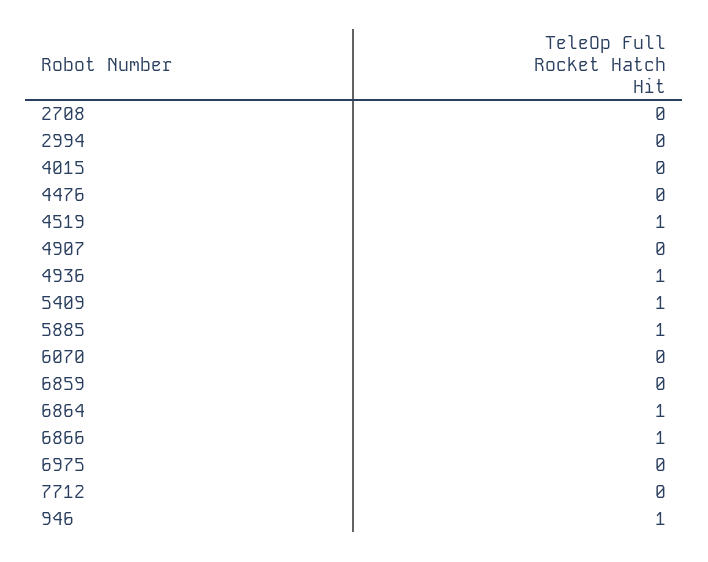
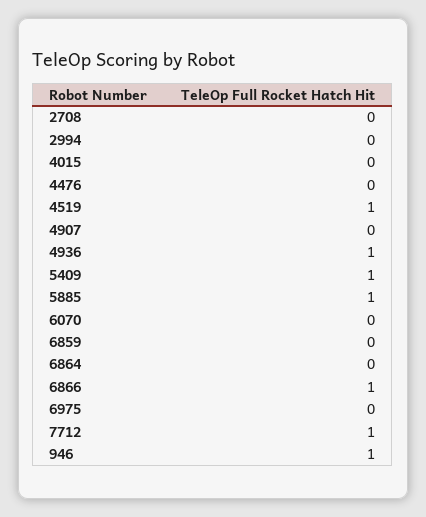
6864: 1 -> 0
7712: 0 -> 1

